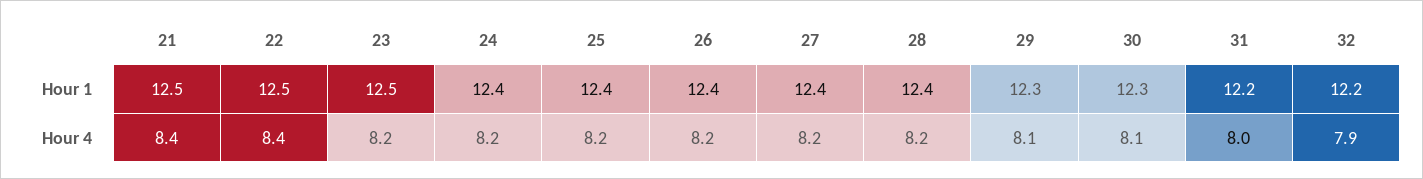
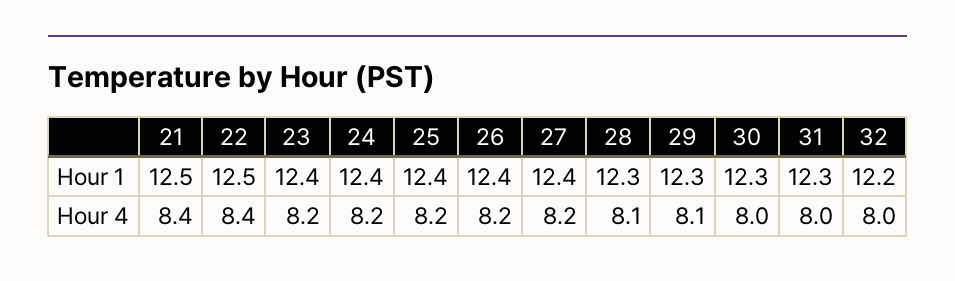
23, Hour 1: 12.5 -> 12.4
28, Hour 1: 12.4 -> 12.3
31, Hour 1: 12.2 -> 12.3
28, Hour 4: 8.2 -> 8.1
30, Hour 4: 8.1 -> 8
32, Hour 4: 7.9 -> 8

